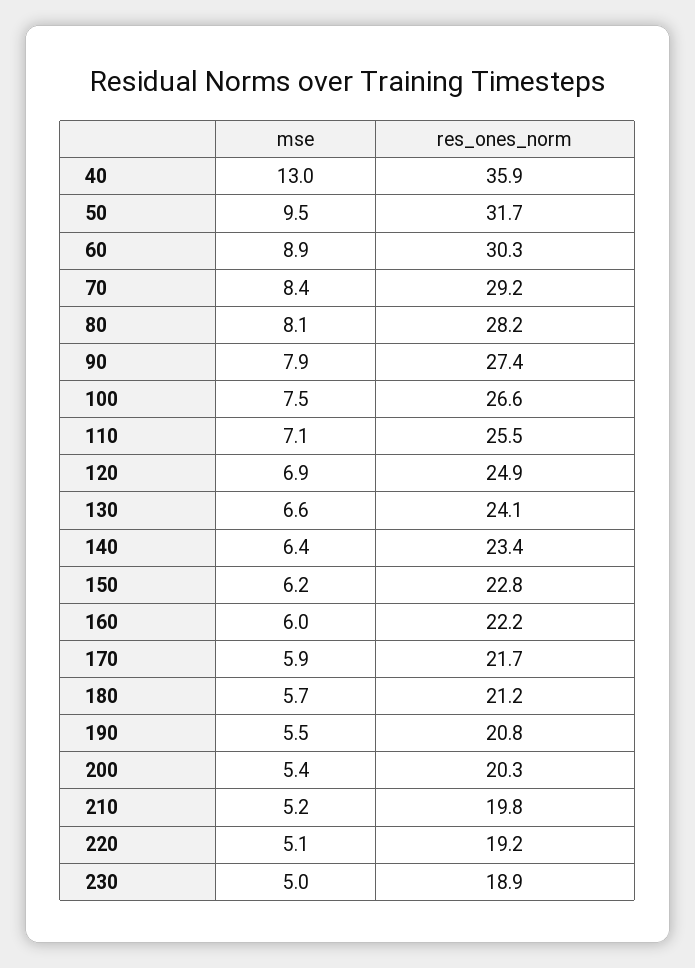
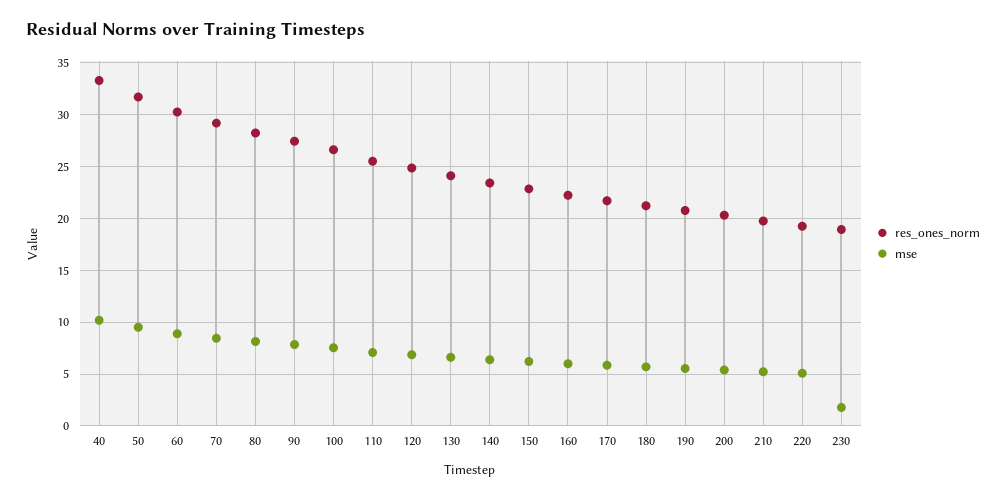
mse, 40: 13 -> 10
res_ones_norm, 40: 35.9 -> 33
mse, 230: 5 -> 2

